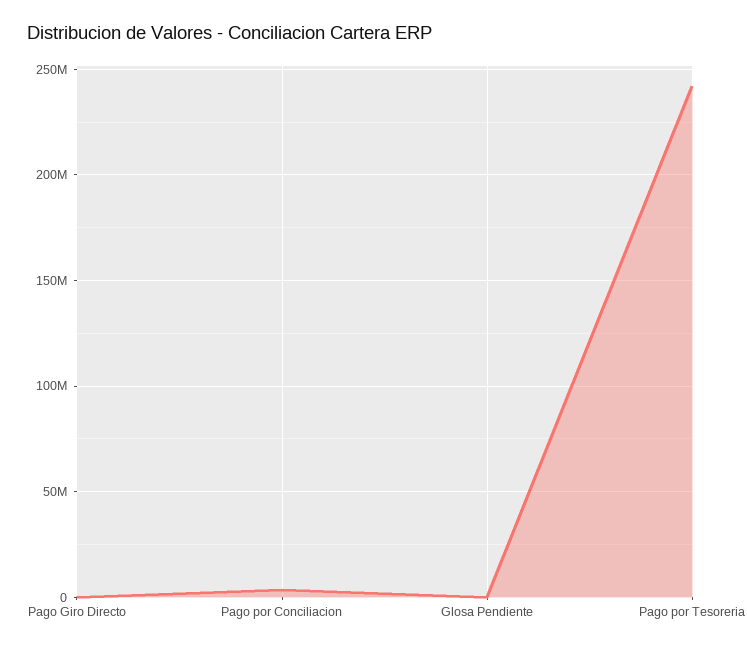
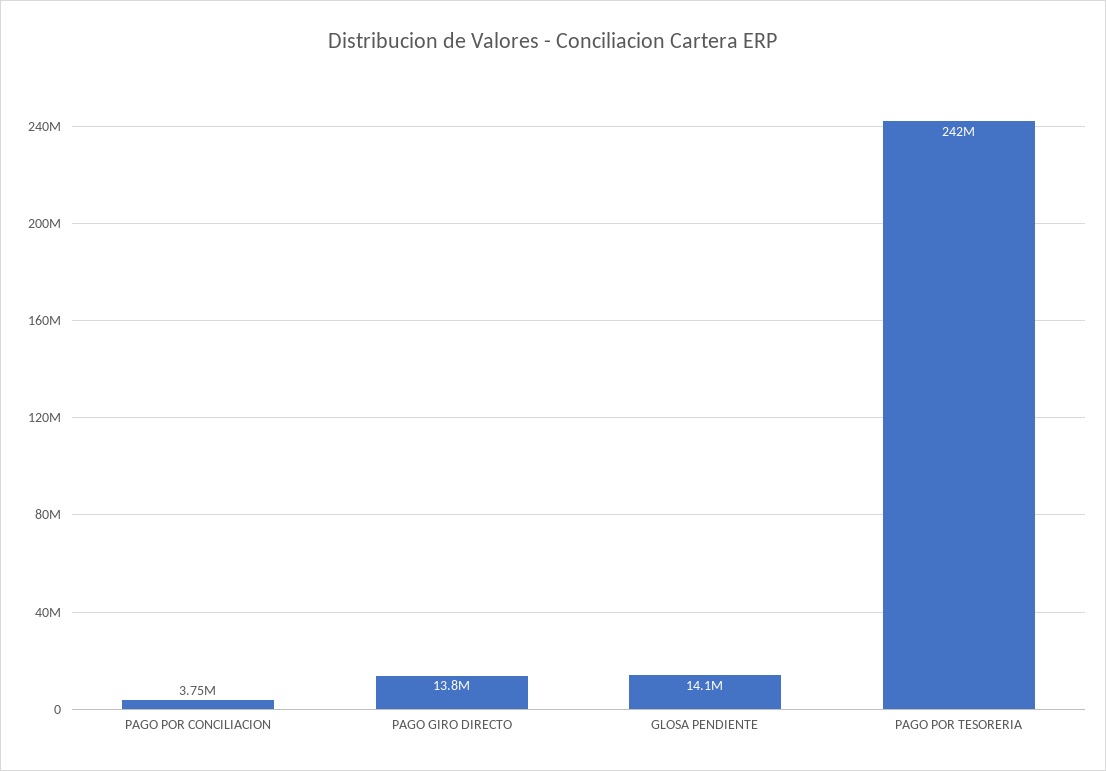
Pago Giro Directo: 0 -> 13800000
Glosa Pendiente: 0 -> 14100000

